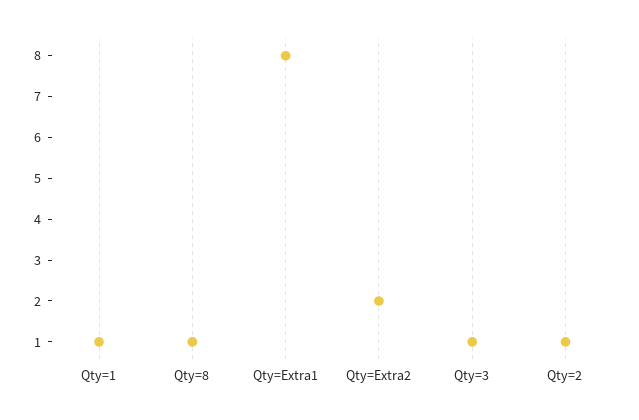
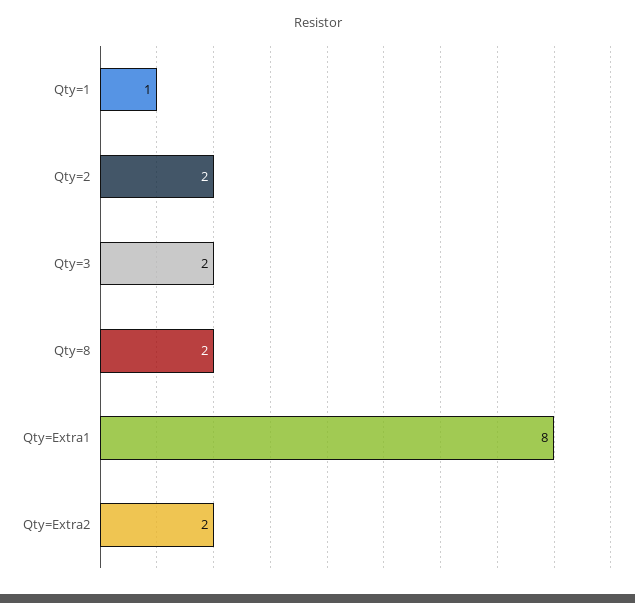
Qty=8: 1 -> 2
Qty=3: 1 -> 2
Qty=2: 1 -> 2

